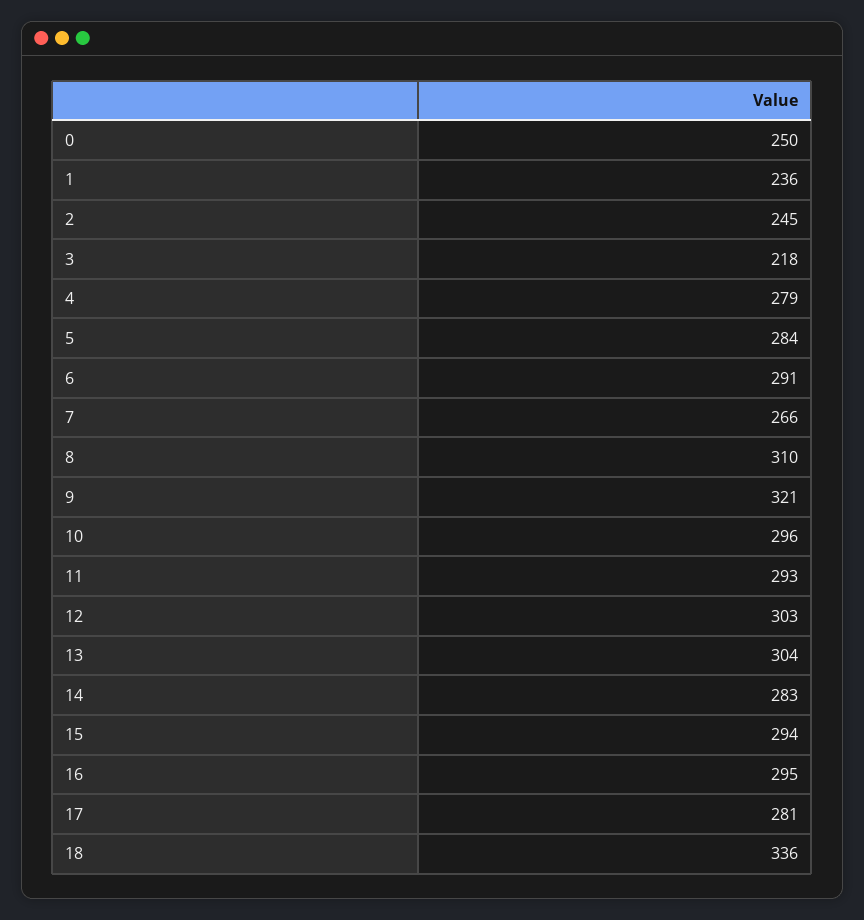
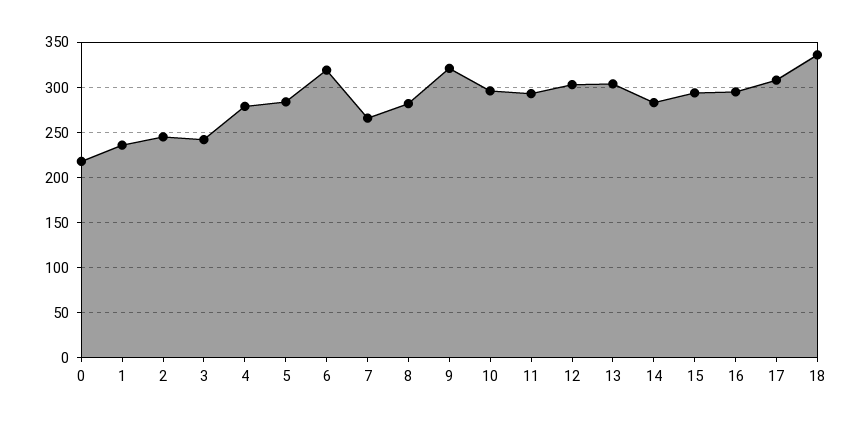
0: 250 -> 220
3: 218 -> 240
6: 291 -> 320
8: 310 -> 280
17: 281 -> 310

